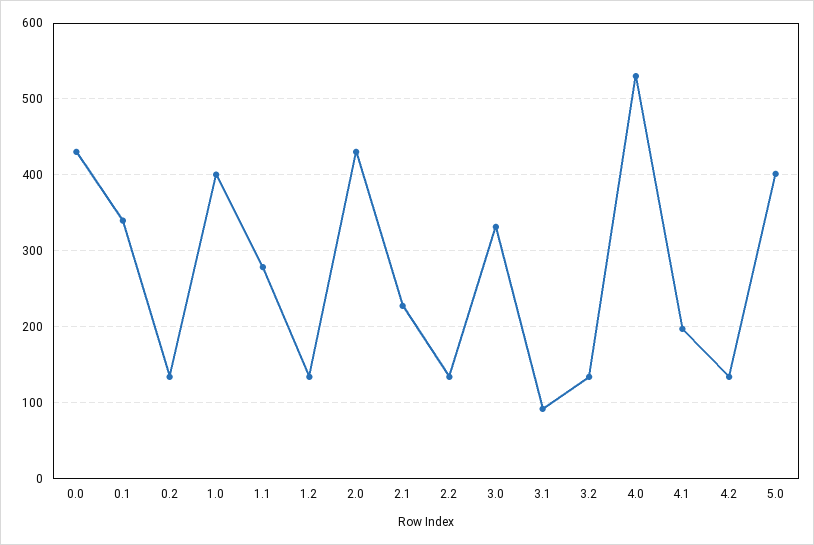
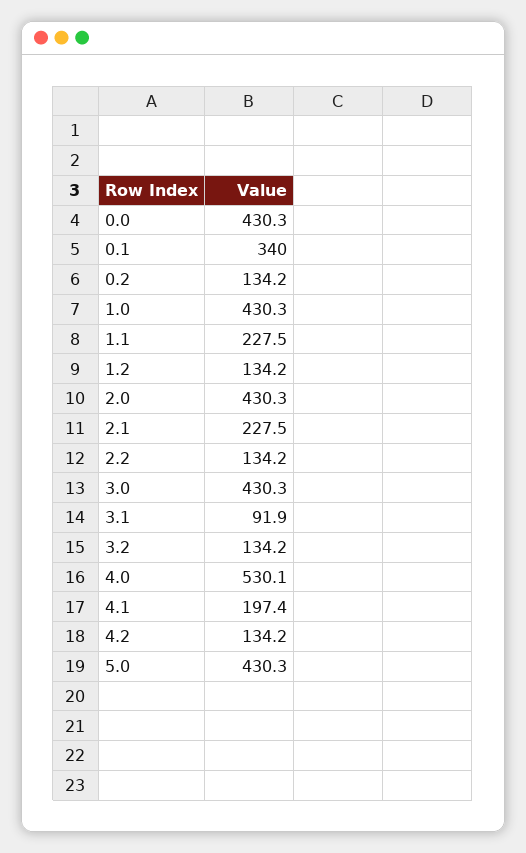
1.0: 400 -> 430.3
1.1: 280 -> 227.5
3.0: 330 -> 430.3
5.0: 400 -> 430.3

